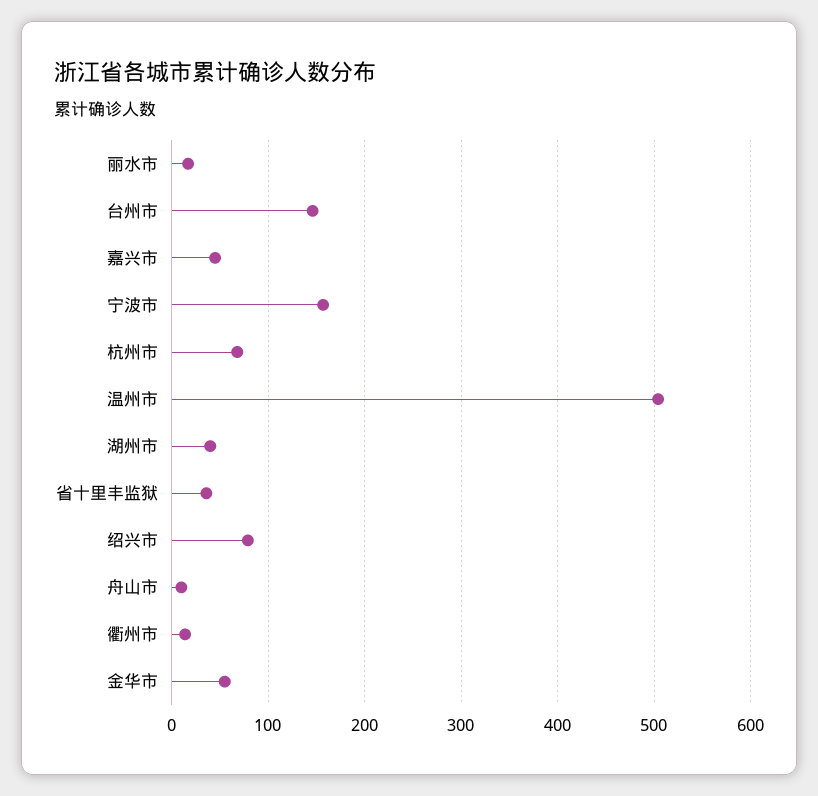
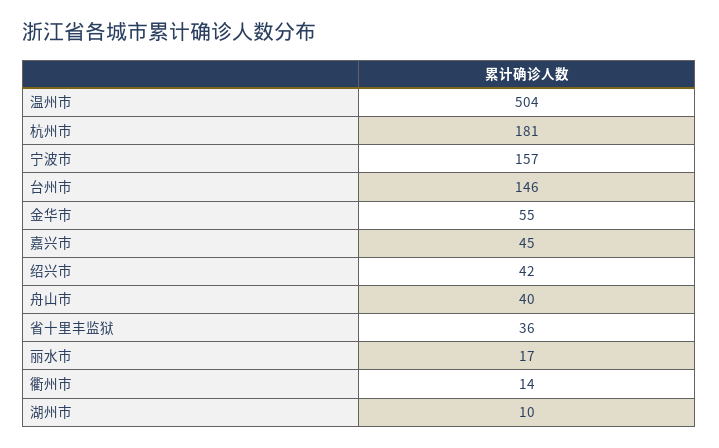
杭州市: 70 -> 181
湖州市: 40 -> 10
绍兴市: 80 -> 42
舟山市: 10 -> 40

